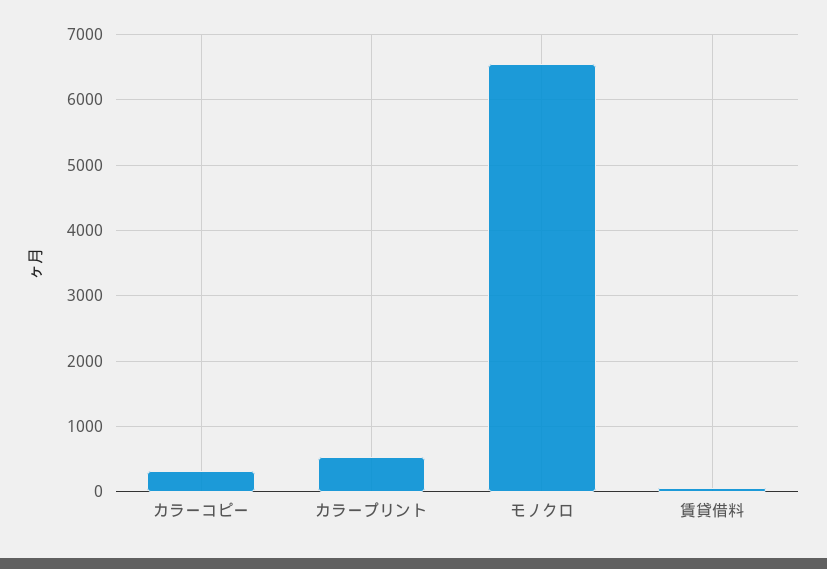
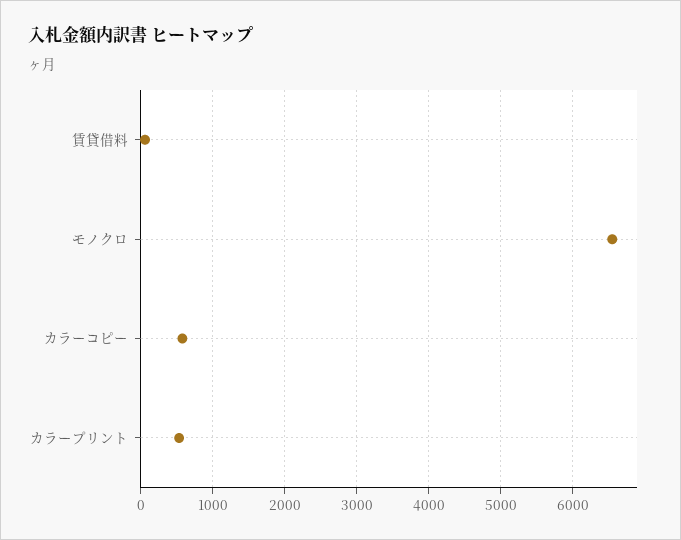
カラーコピー: 300 -> 600

